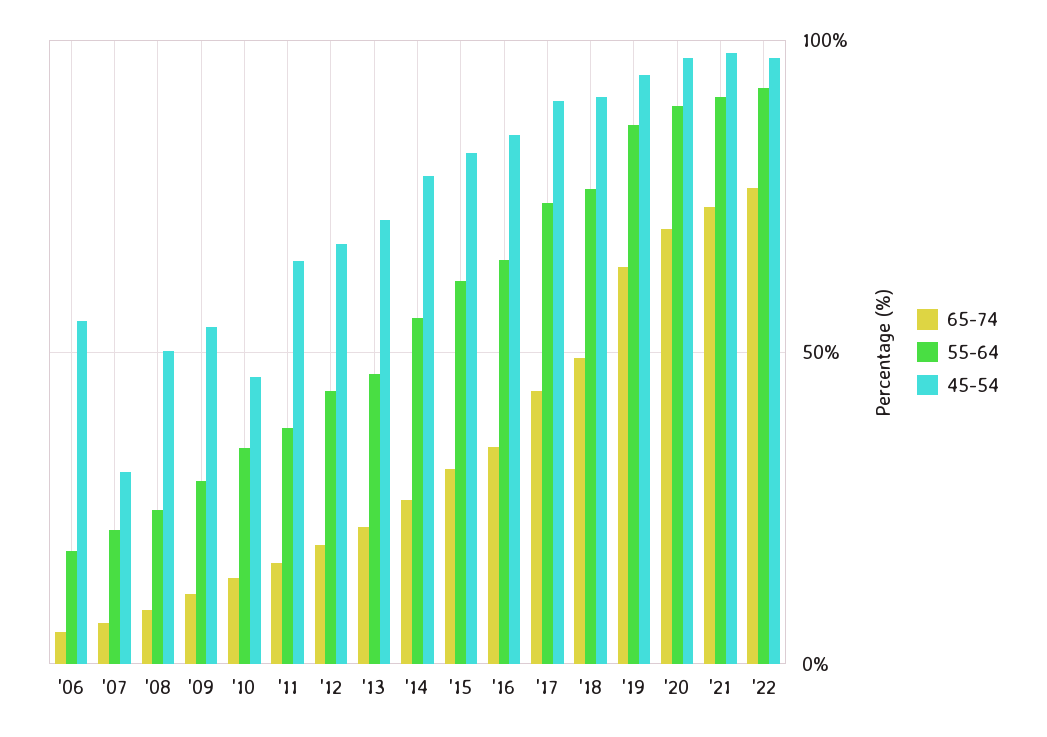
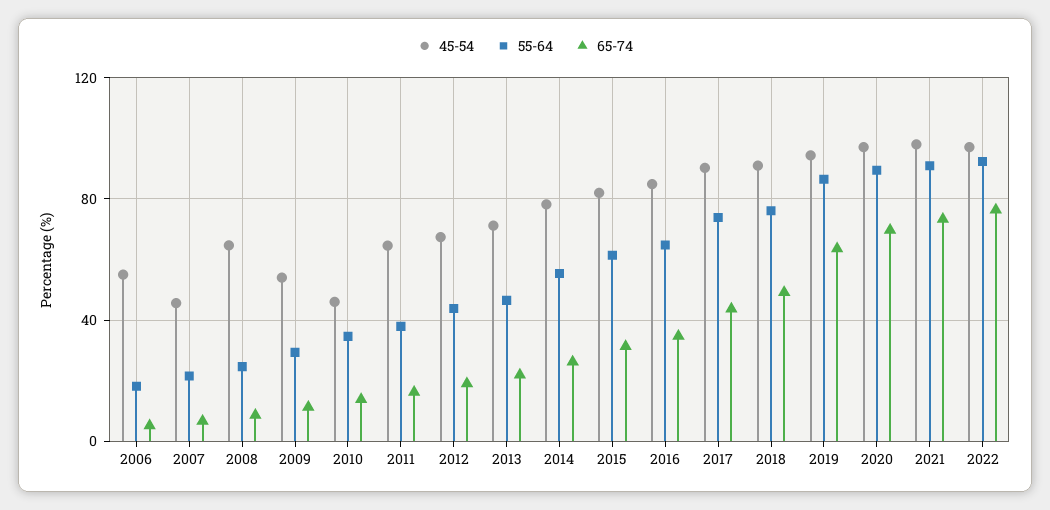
45-54, '07: 30 -> 45
45-54, '08: 50 -> 65

